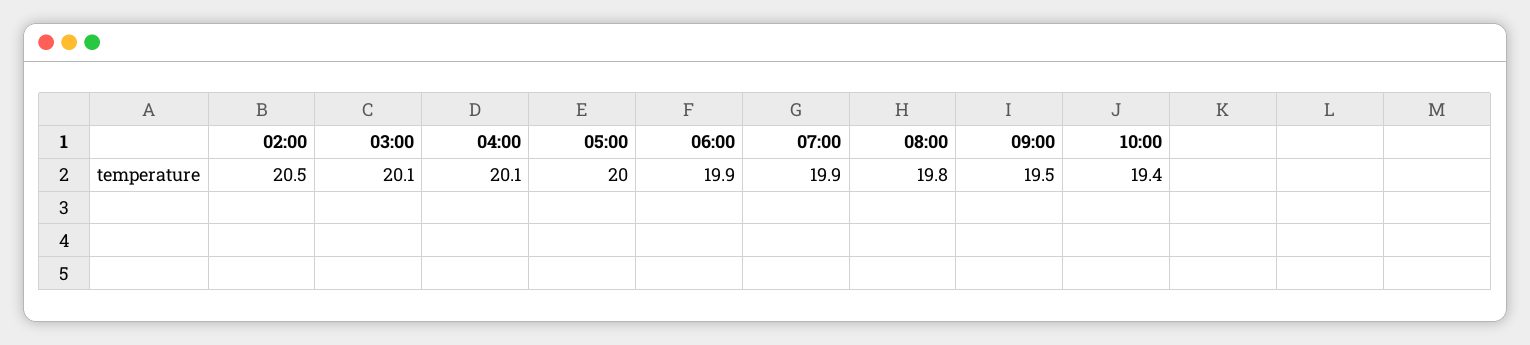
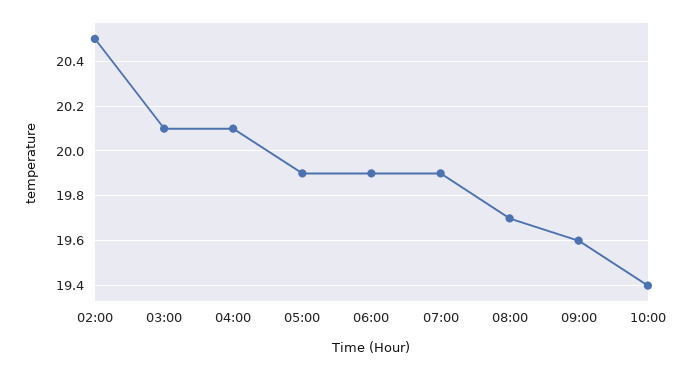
05:00: 20 -> 19.9
08:00: 19.8 -> 19.7
09:00: 19.5 -> 19.6

